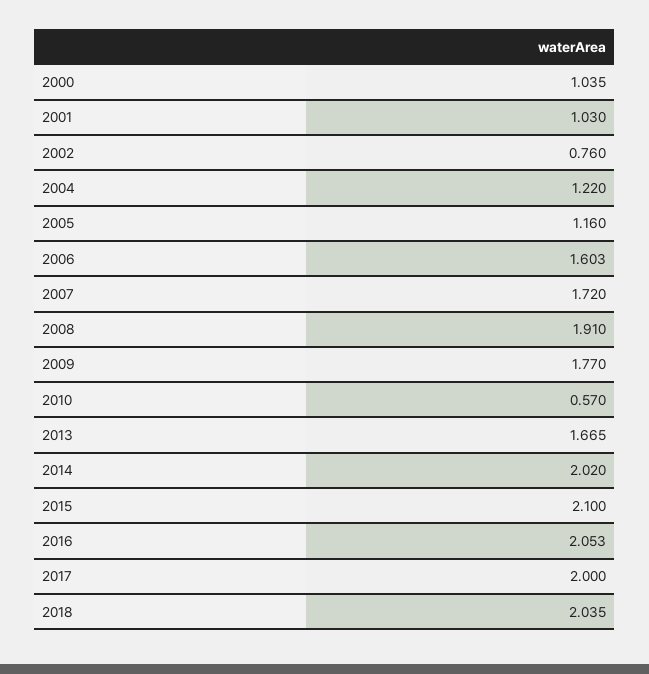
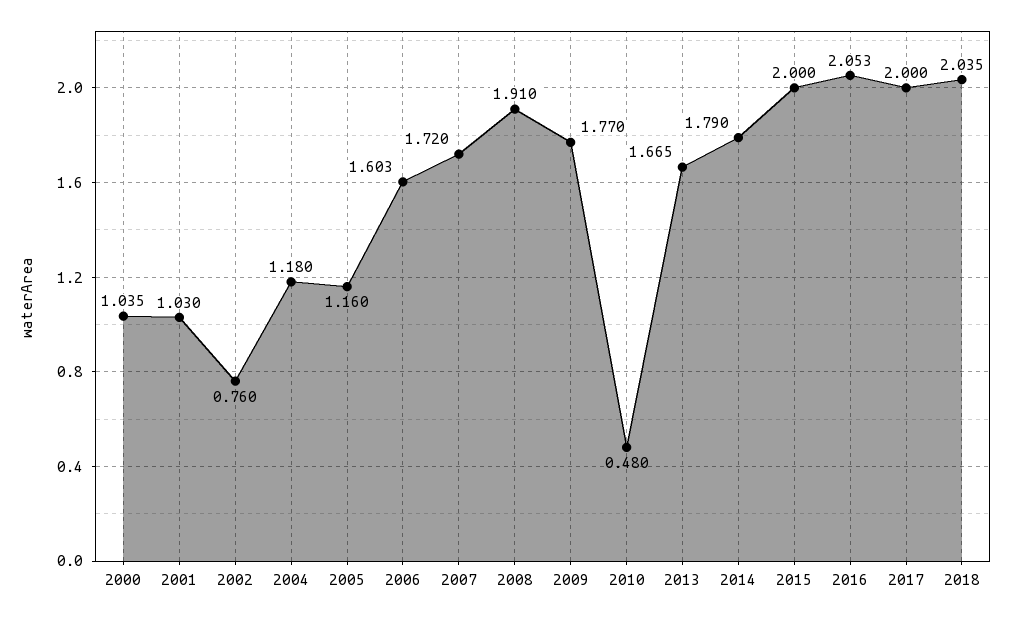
2004: 1.22 -> 1.18
2010: 0.57 -> 0.48
2014: 2.02 -> 1.79
2015: 2.1 -> 2

